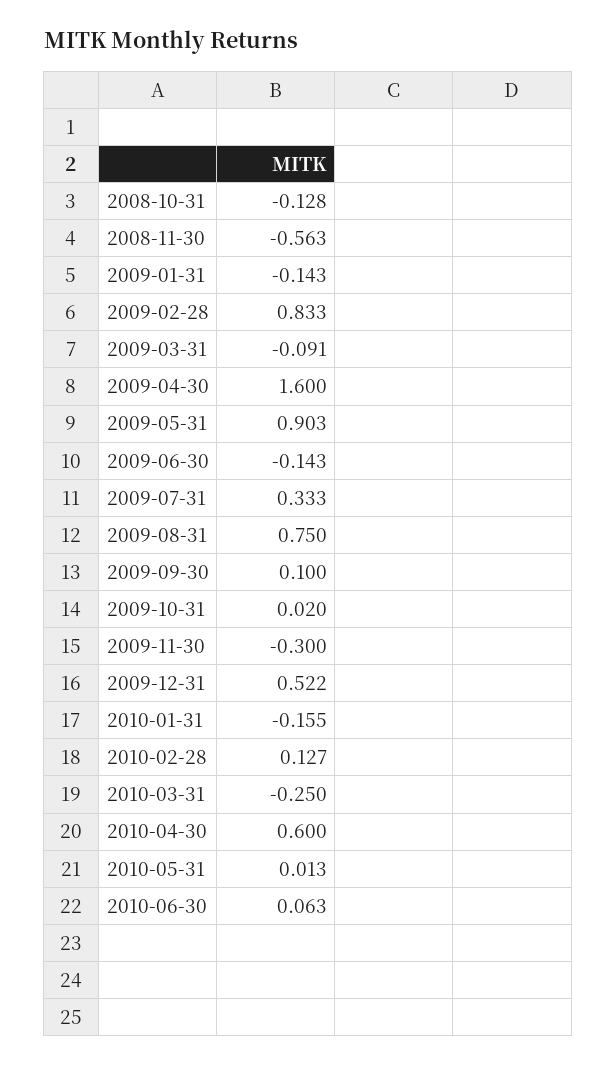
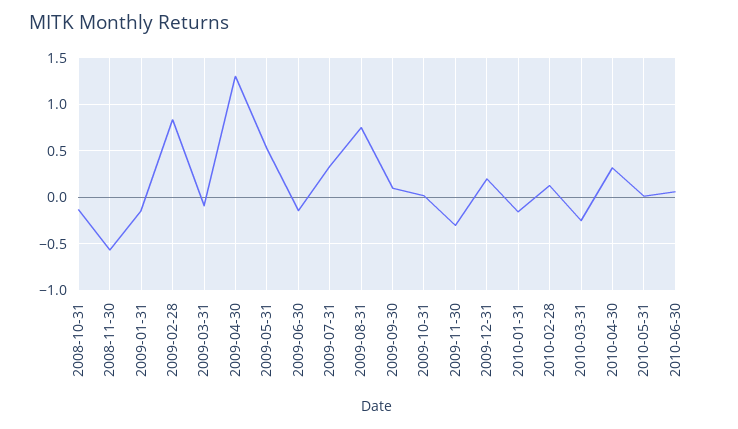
2009-04-30: 1.6 -> 1.3
2009-05-31: 0.903 -> 0.5
2009-12-31: 0.522 -> 0.2
2010-04-30: 0.6 -> 0.3

